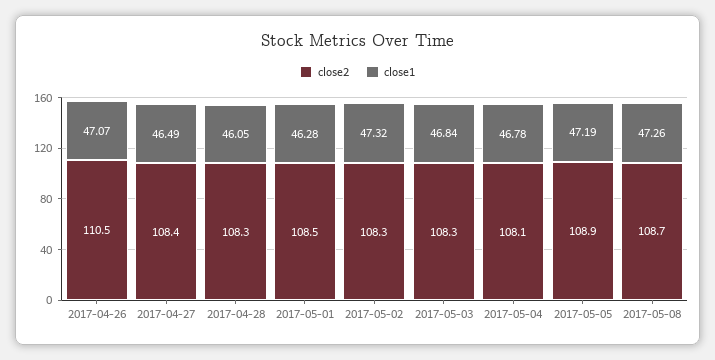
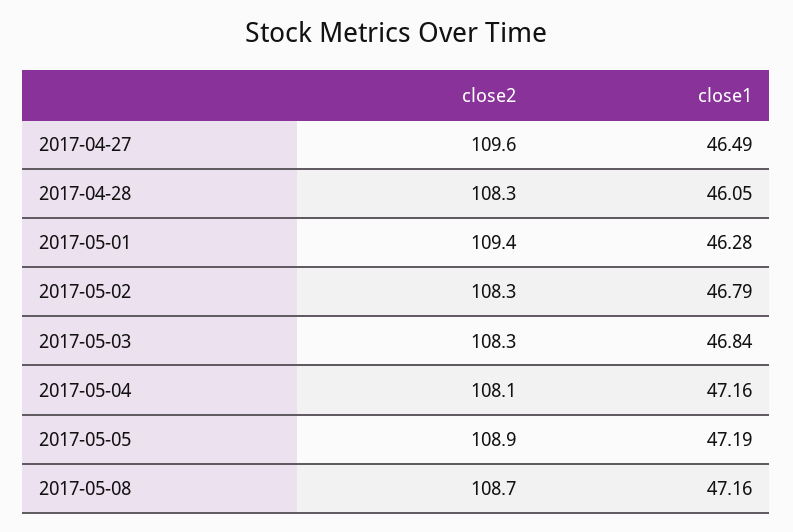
close2, 2017-04-26: 110.5 -> none
close1, 2017-04-26: 47.07 -> none
close2, 2017-04-27: 108.4 -> 109.6
close2, 2017-05-01: 108.5 -> 109.4
close1, 2017-05-02: 47.32 -> 46.79
close1, 2017-05-04: 46.78 -> 47.16
close1, 2017-05-08: 47.26 -> 47.16

